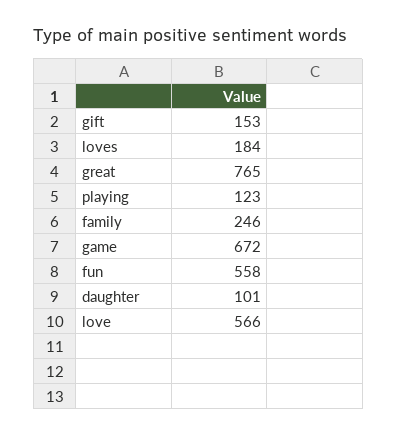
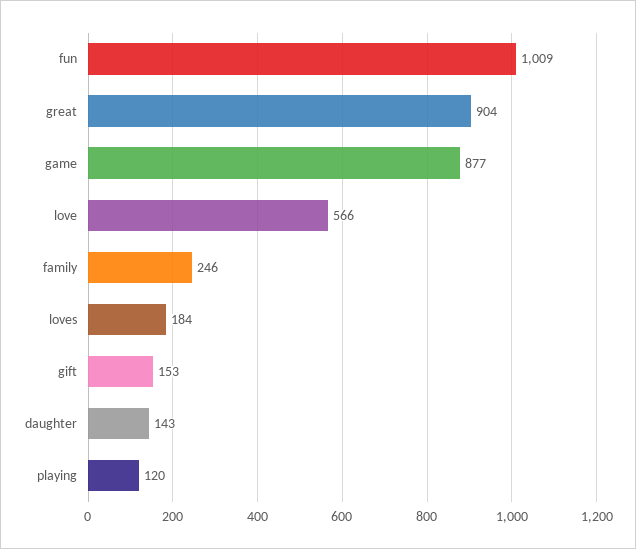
great: 765 -> 904
playing: 123 -> 120
game: 672 -> 877
fun: 558 -> 1009
daughter: 101 -> 143

